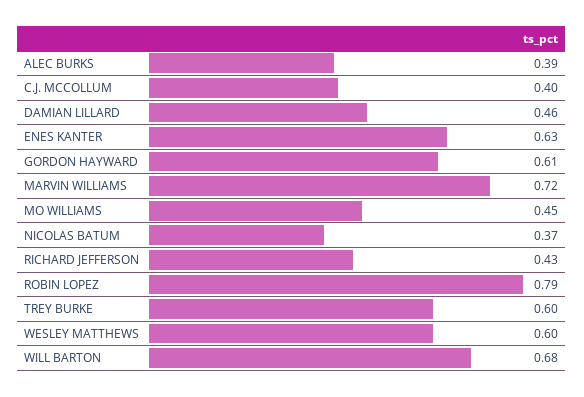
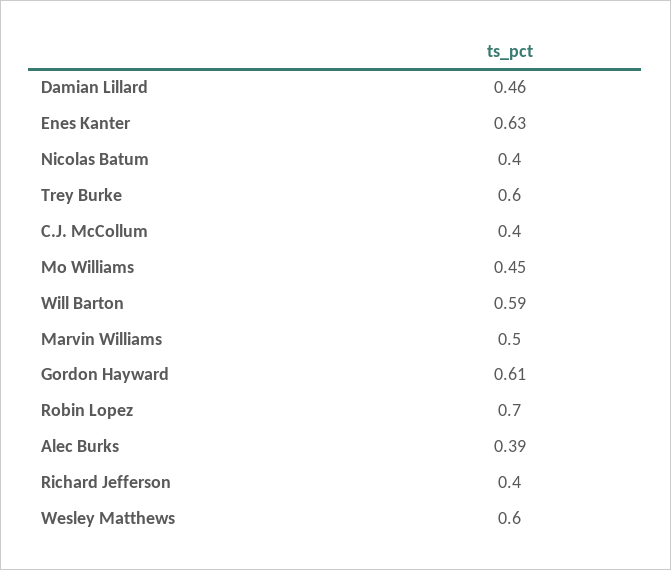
MARVIN WILLIAMS: 0.72 -> 0.5
NICOLAS BATUM: 0.37 -> 0.4
RICHARD JEFFERSON: 0.43 -> 0.4
ROBIN LOPEZ: 0.79 -> 0.7
WILL BARTON: 0.68 -> 0.59

